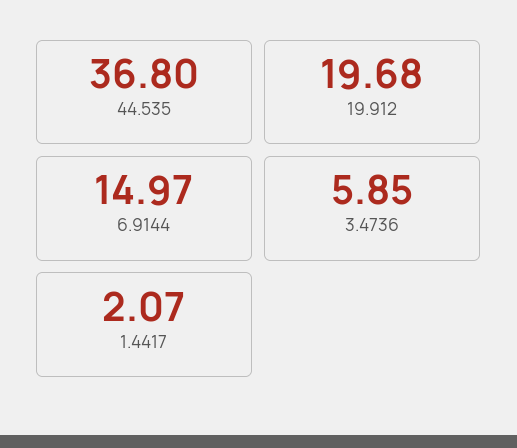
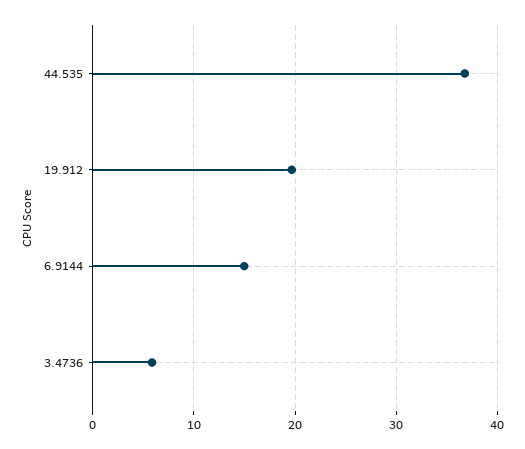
1.4417: 2.07 -> none

